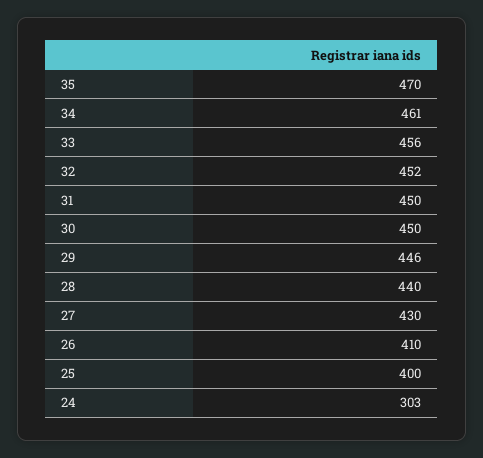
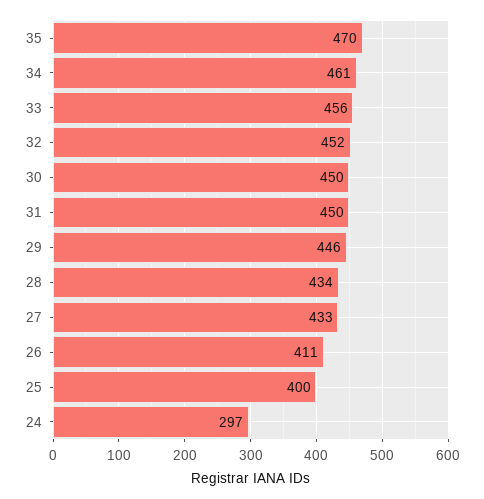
28: 440 -> 434
27: 430 -> 433
26: 410 -> 411
24: 303 -> 297

